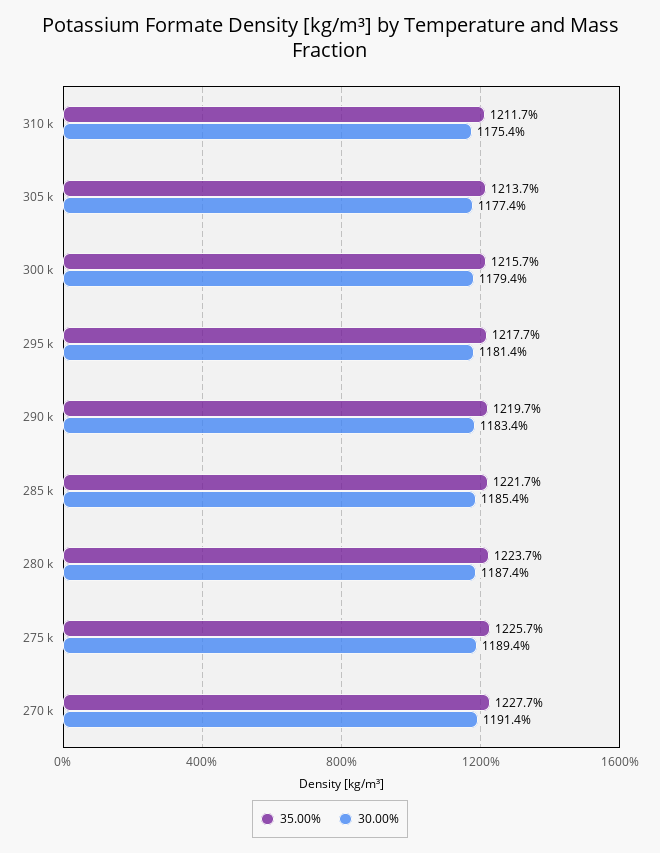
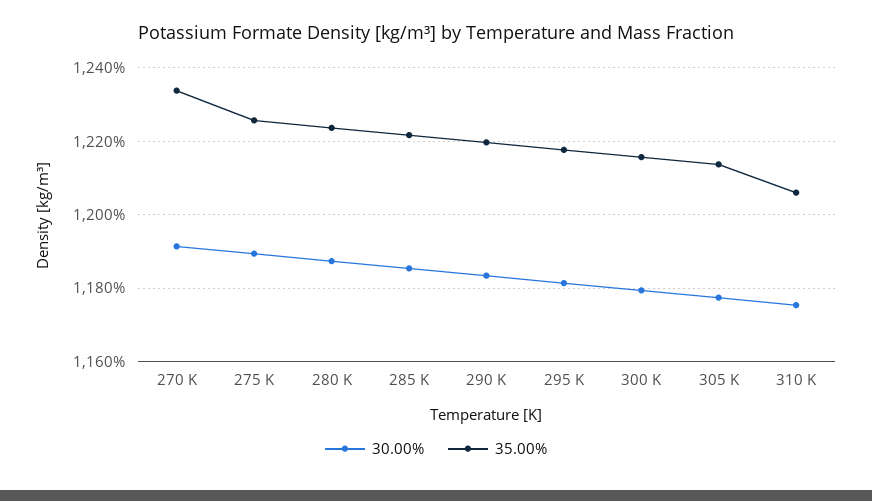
35.00%, 310 k: 1211.7 -> 1206
35.00%, 270 k: 1227.7 -> 1234

